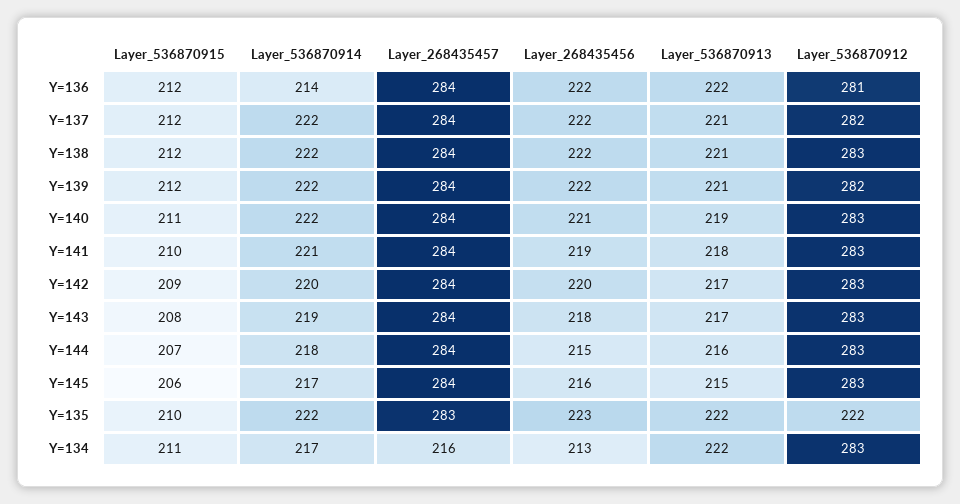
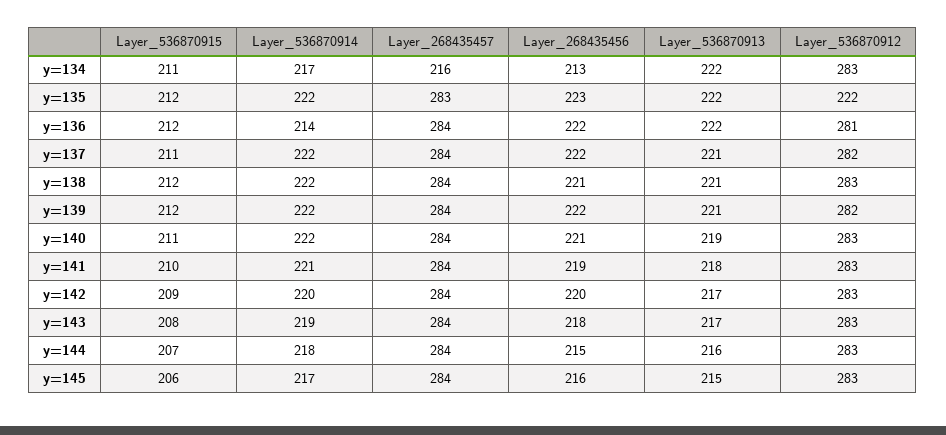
Layer_536870915, Y=137: 212 -> 211
Layer_268435456, Y=138: 222 -> 221
Layer_536870915, Y=135: 210 -> 212

